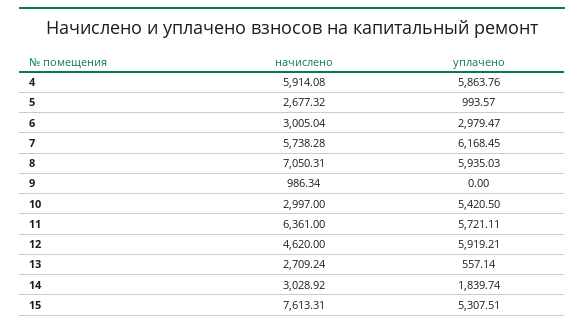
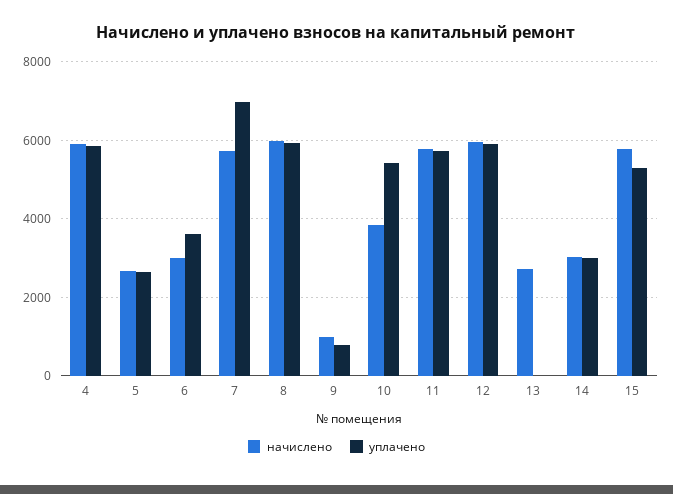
уплачено, 5: 993.57 -> 2600
уплачено, 6: 2979.47 -> 3600
уплачено, 7: 6168.45 -> 7000
начислено, 8: 7050.31 -> 6000
уплачено, 9: 0 -> 800
начислено, 10: 2997 -> 3800
начислено, 11: 6361 -> 5800
начислено, 12: 4620 -> 6000
уплачено, 13: 557.14 -> 0
уплачено, 14: 1839.74 -> 3000
начислено, 15: 7613.31 -> 5800

